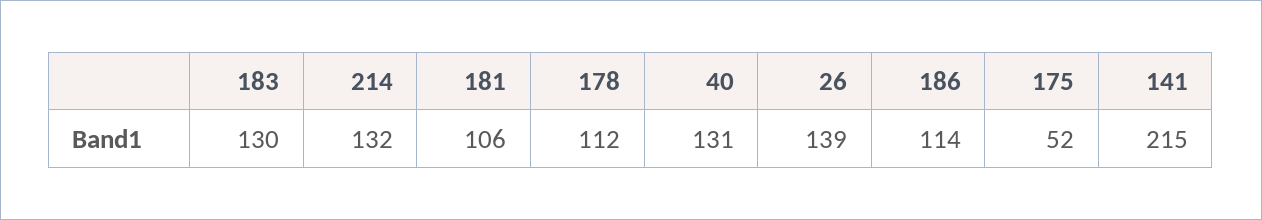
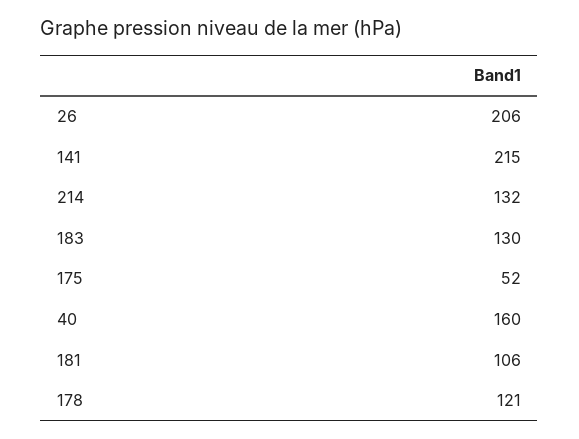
178: 112 -> 121
40: 131 -> 160
26: 139 -> 206
186: 114 -> none

